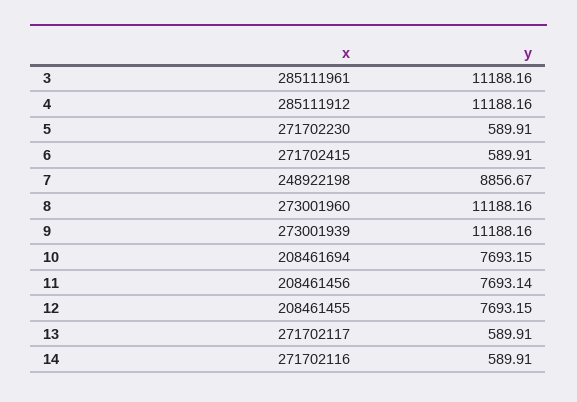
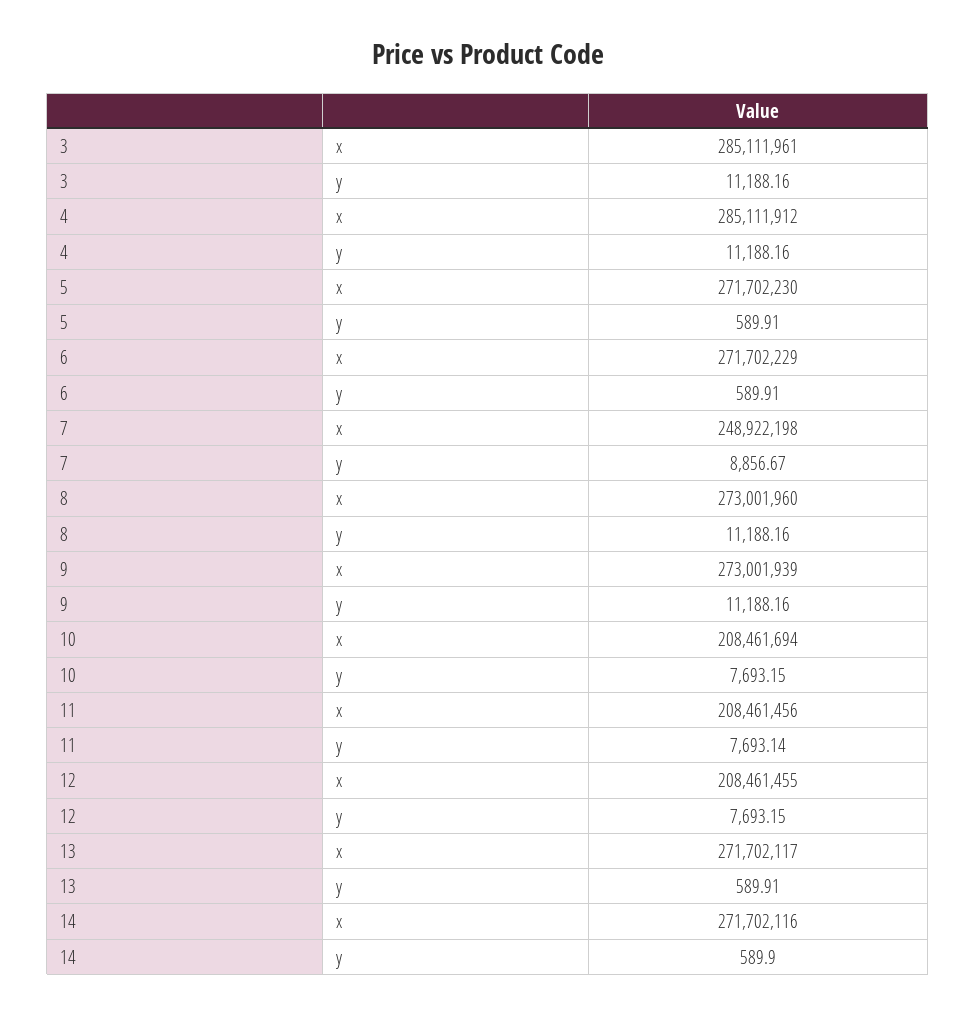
x, 6: 271702415 -> 271702229
y, 14: 589.91 -> 589.9

